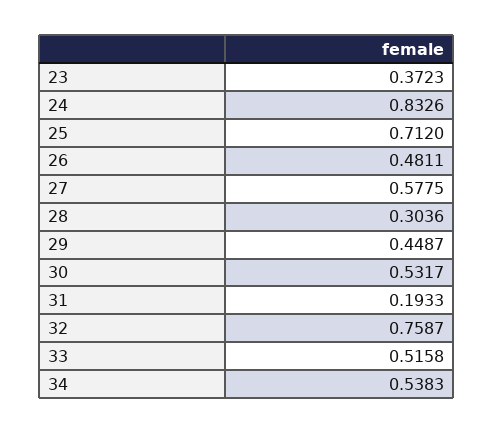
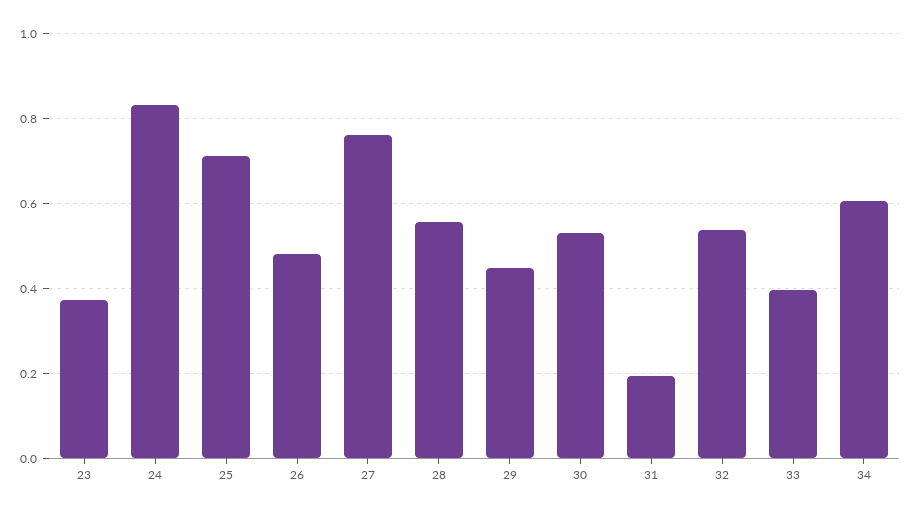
27: 0.5775 -> 0.76
28: 0.3036 -> 0.56
32: 0.7587 -> 0.54
33: 0.5158 -> 0.4
34: 0.5383 -> 0.6

